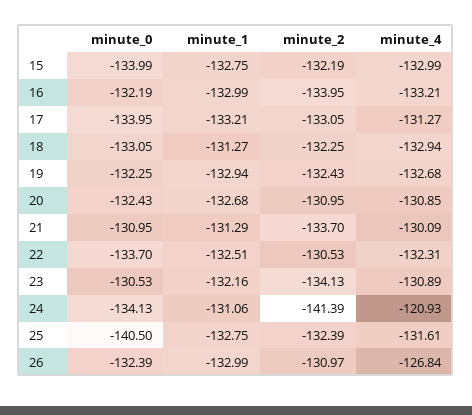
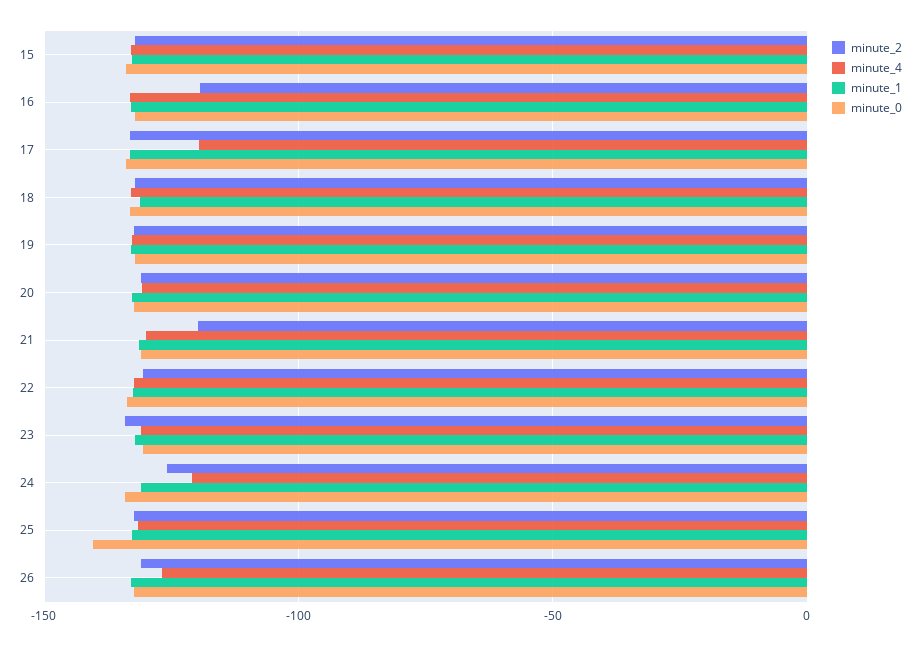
minute_2, 16: -133.95 -> -120
minute_4, 17: -131.27 -> -120
minute_2, 21: -133.7 -> -120
minute_2, 24: -141.39 -> -125

